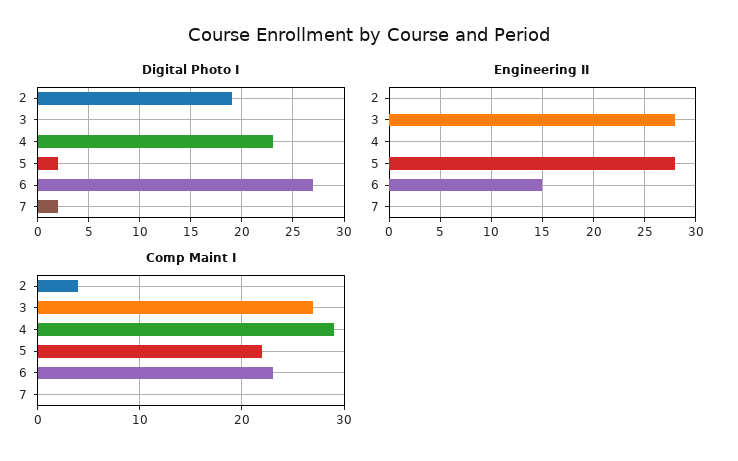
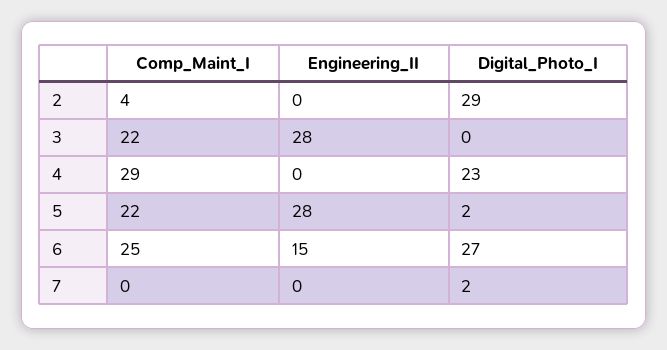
Digital Photo I, 2: 19 -> 29
Comp Maint I, 3: 27 -> 22
Comp Maint I, 6: 23 -> 25

